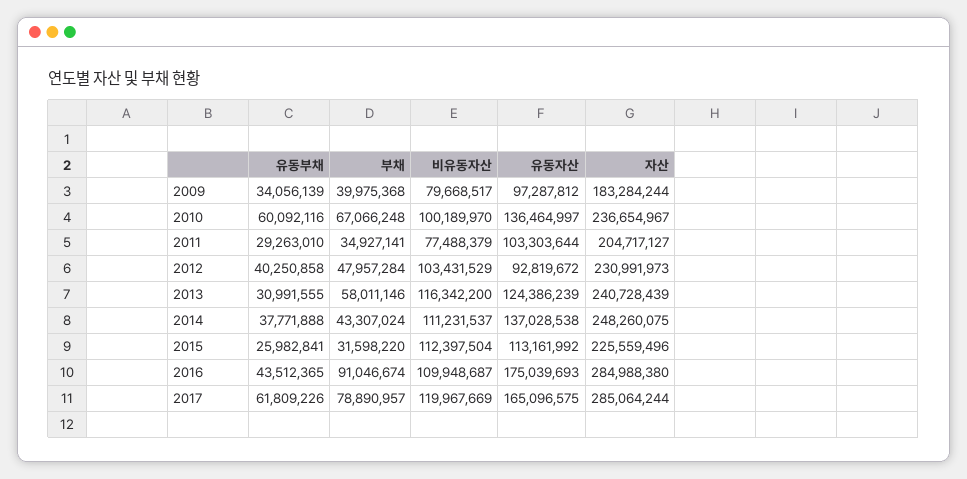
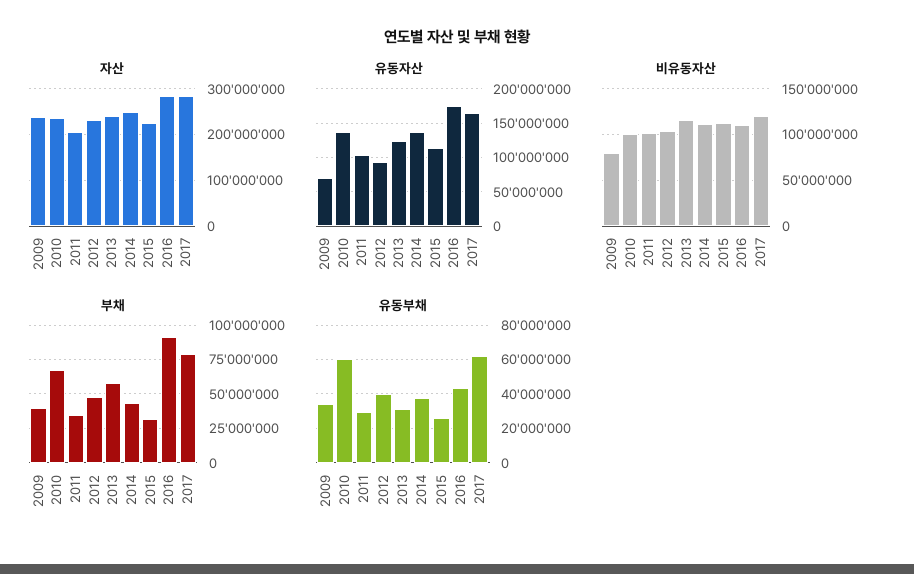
유동자산, 2009: 97287812 -> 70000000
자산, 2009: 183284244 -> 240000000
비유동자산, 2011: 77488379 -> 100000000

